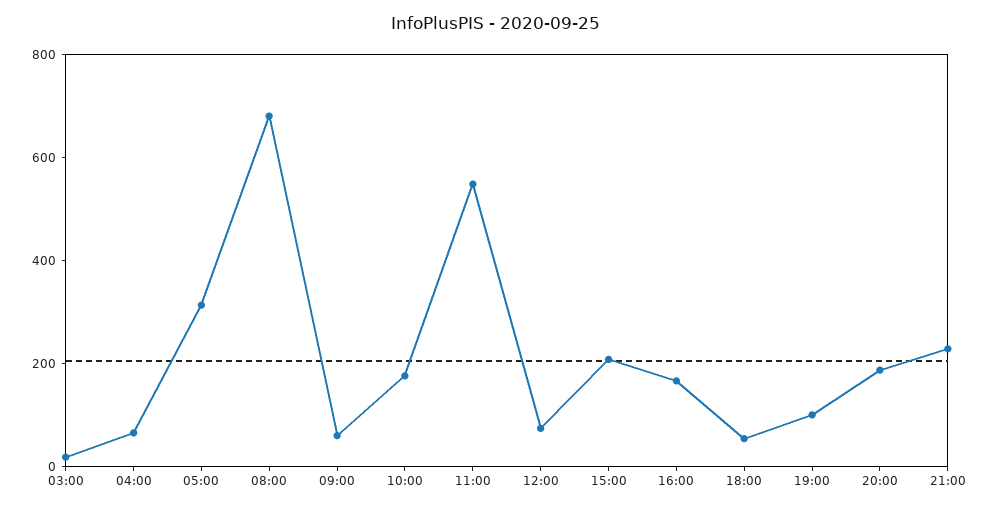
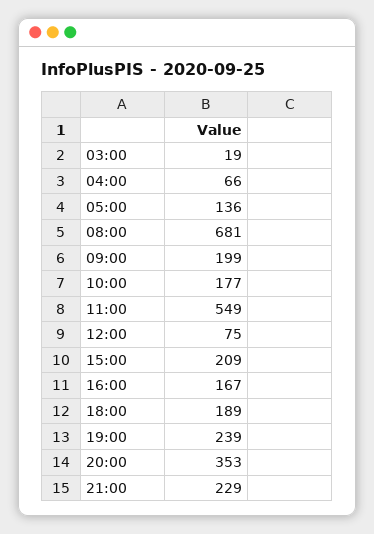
05:00: 300 -> 136
09:00: 50 -> 199
18:00: 50 -> 189
19:00: 100 -> 239
20:00: 200 -> 353

